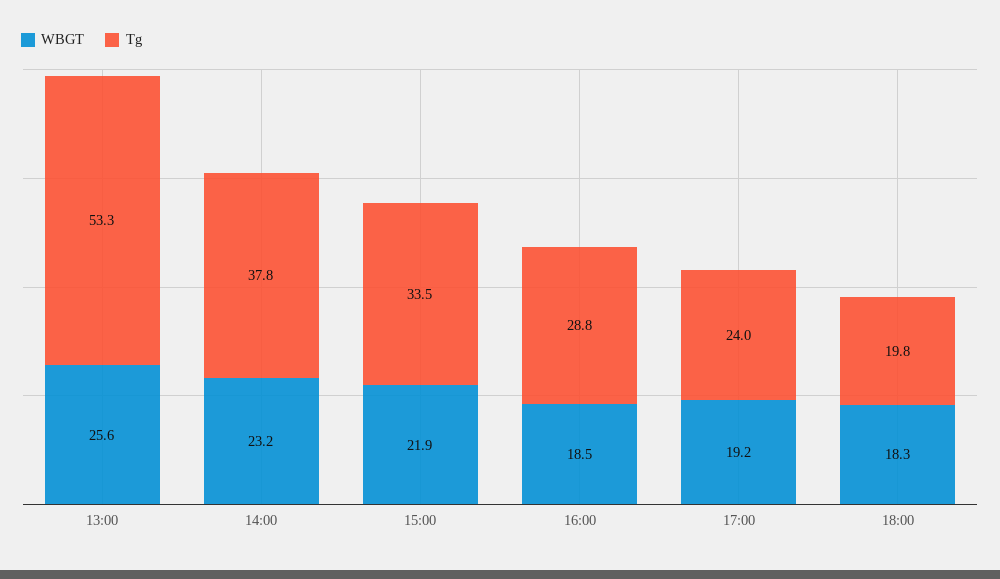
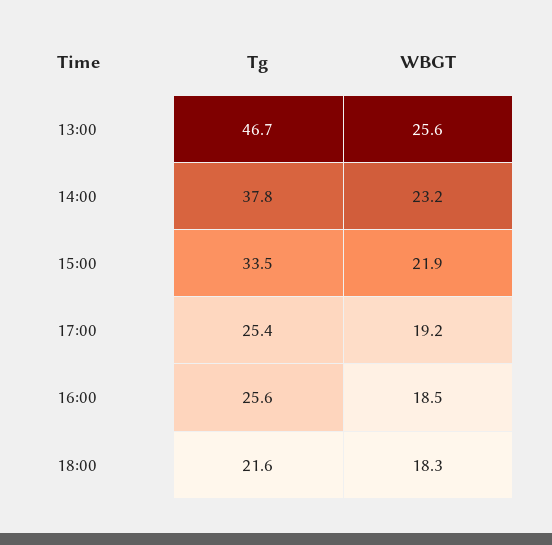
Tg, 13:00: 53.3 -> 46.7
Tg, 16:00: 28.8 -> 25.6
Tg, 17:00: 24 -> 25.4
Tg, 18:00: 19.8 -> 21.6

